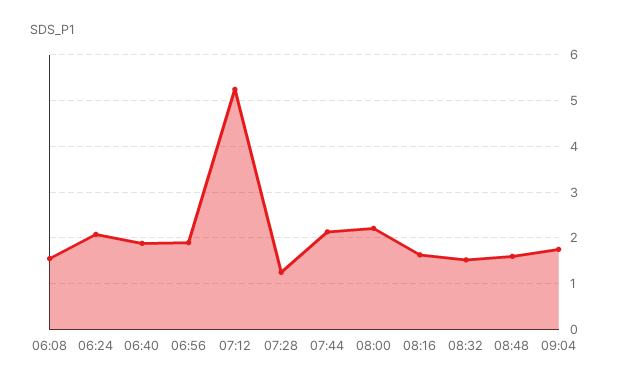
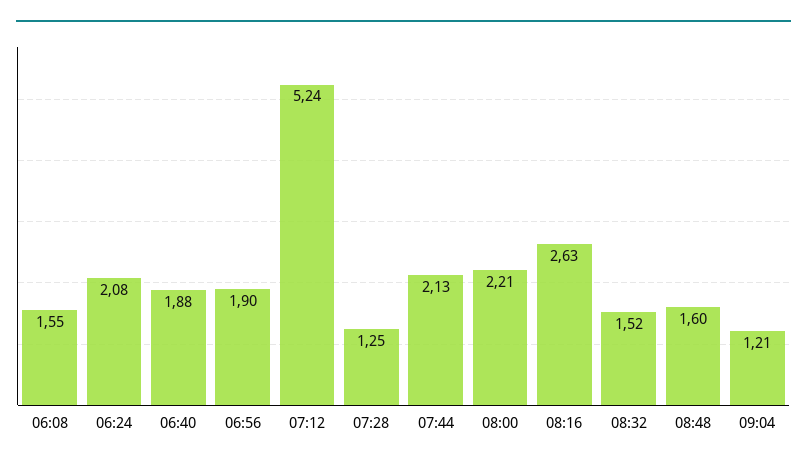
08:16: 1.6 -> 2.63
09:04: 1.8 -> 1.21

